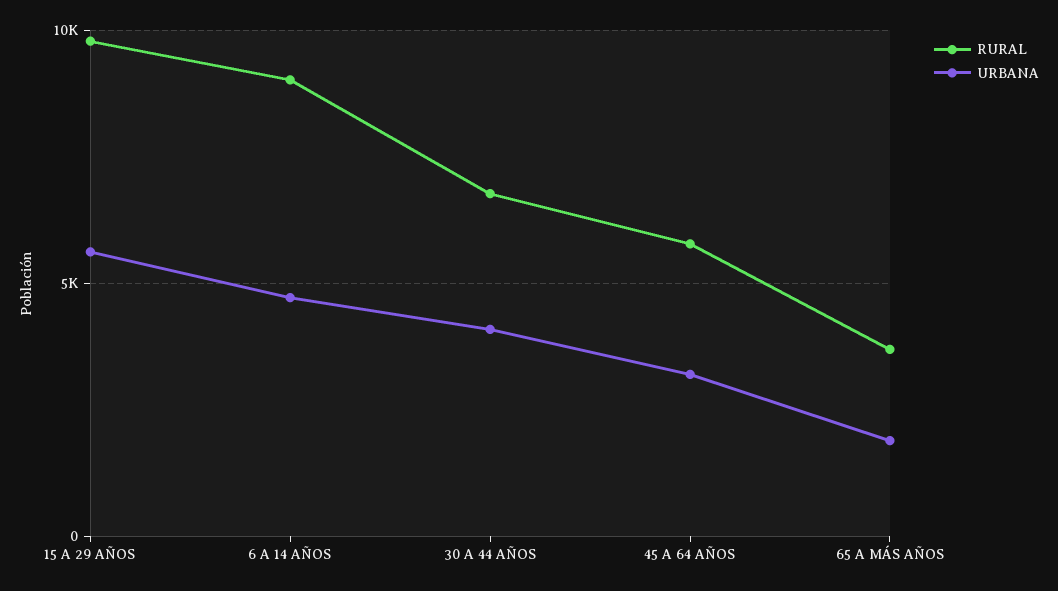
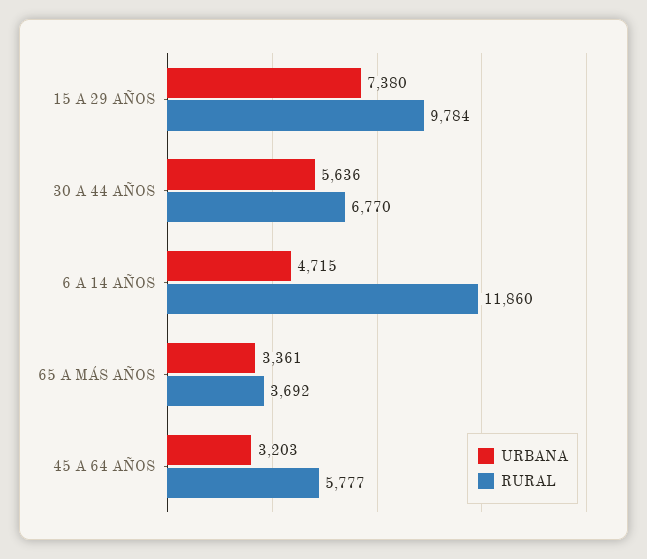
URBANA, 15 A 29 AÑOS: 5500 -> 7380
RURAL, 6 A 14 AÑOS: 9000 -> 11860
URBANA, 30 A 44 AÑOS: 4000 -> 5636
URBANA, 65 A MÁS AÑOS: 2000 -> 3361

